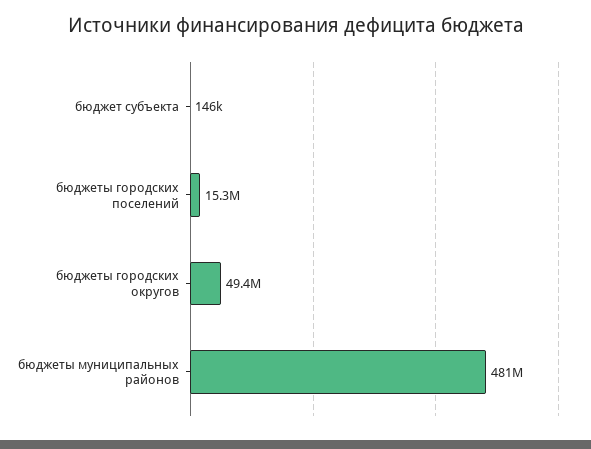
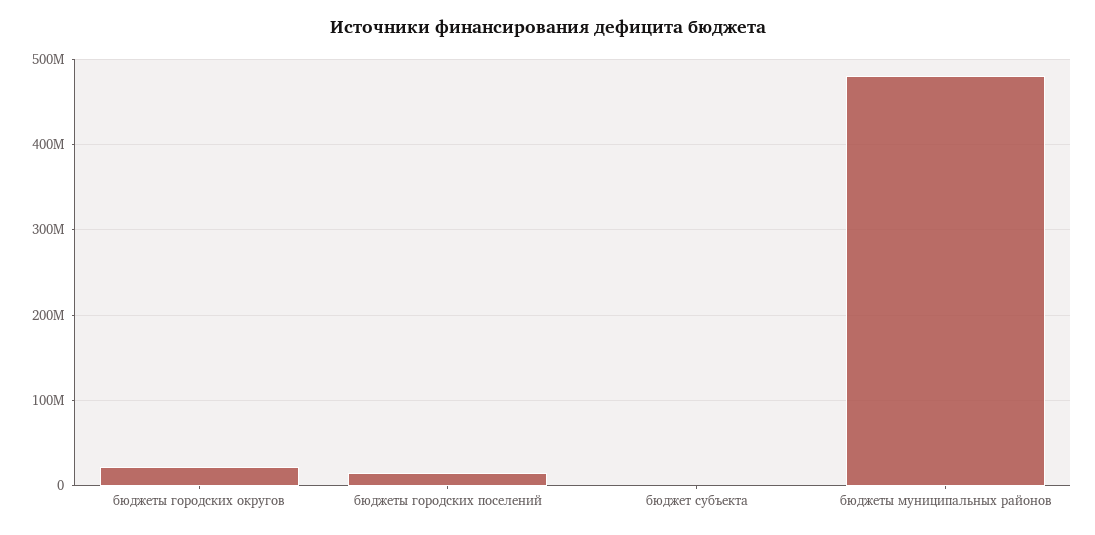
бюджеты городских округов: 49400000 -> 20000000

